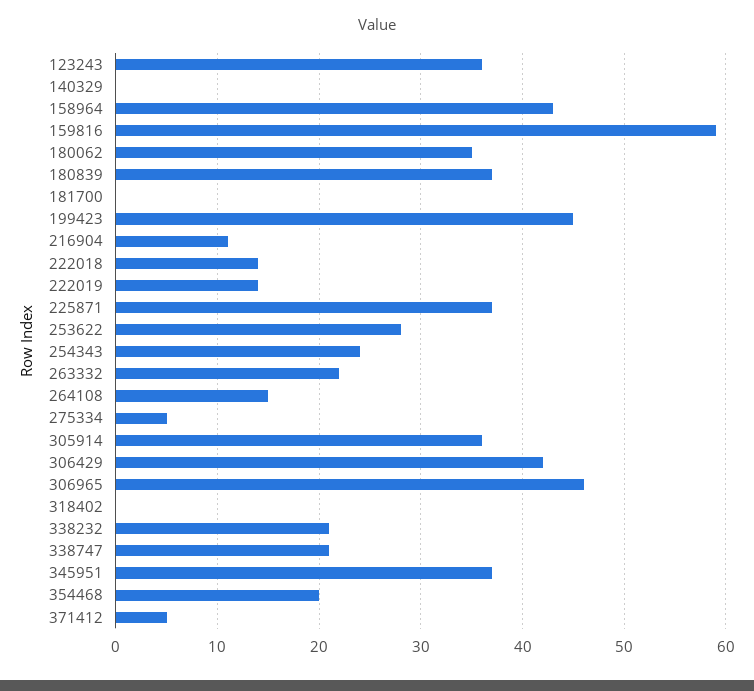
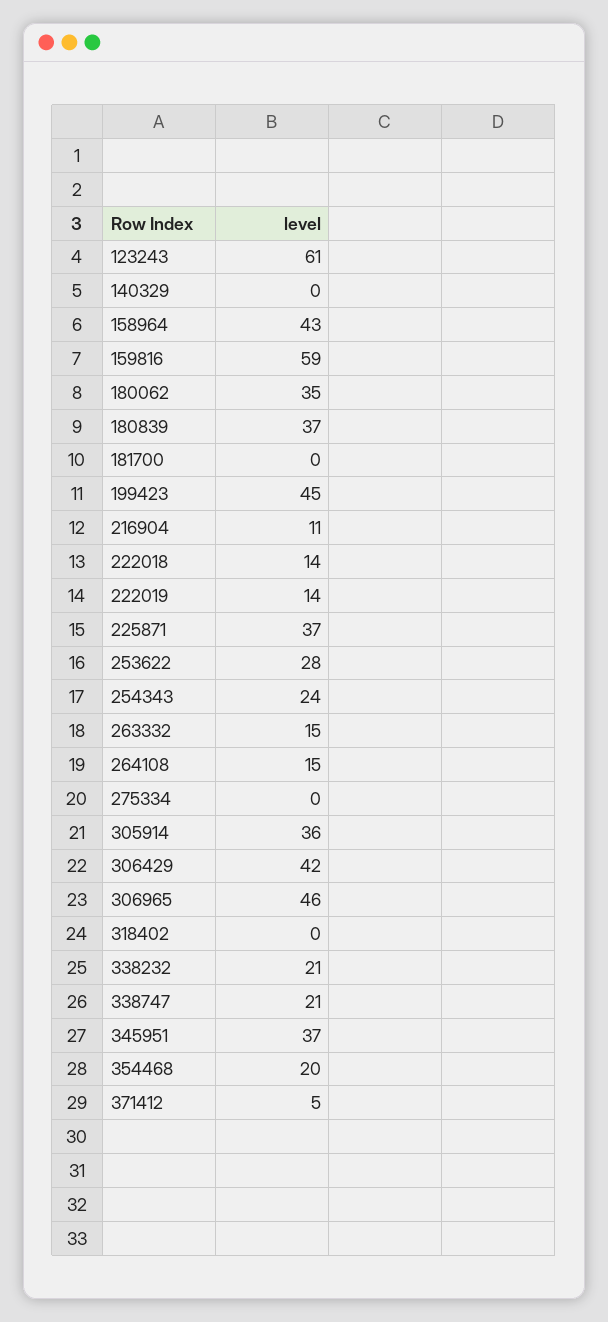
123243: 36 -> 61
263332: 22 -> 15
275334: 5 -> 0

